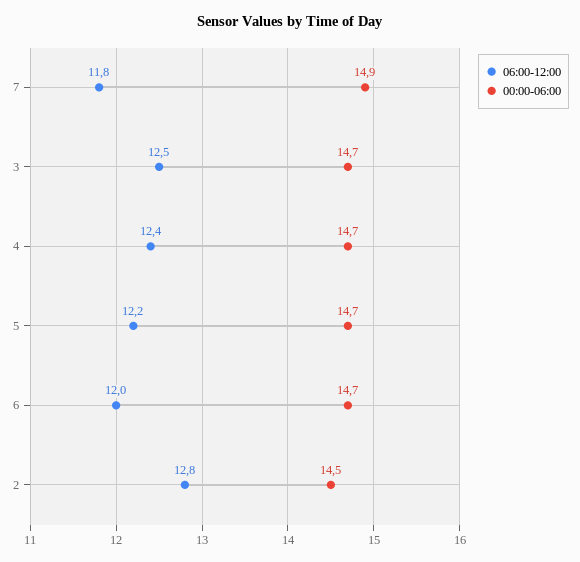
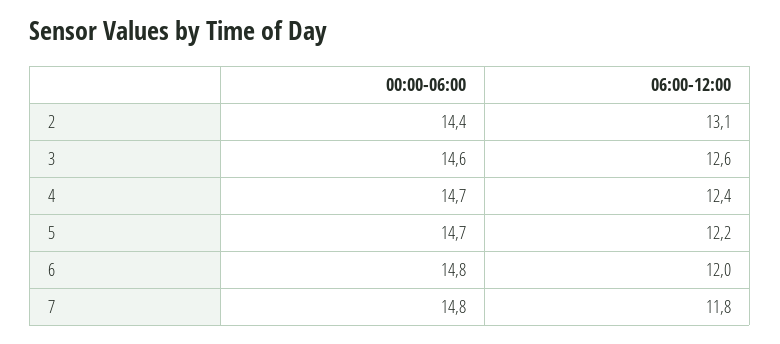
00:00-06:00, 7: 14.9 -> 14.8
06:00-12:00, 3: 12.5 -> 12.6
00:00-06:00, 3: 14.7 -> 14.6
00:00-06:00, 6: 14.7 -> 14.8
06:00-12:00, 2: 12.8 -> 13.1
00:00-06:00, 2: 14.5 -> 14.4

